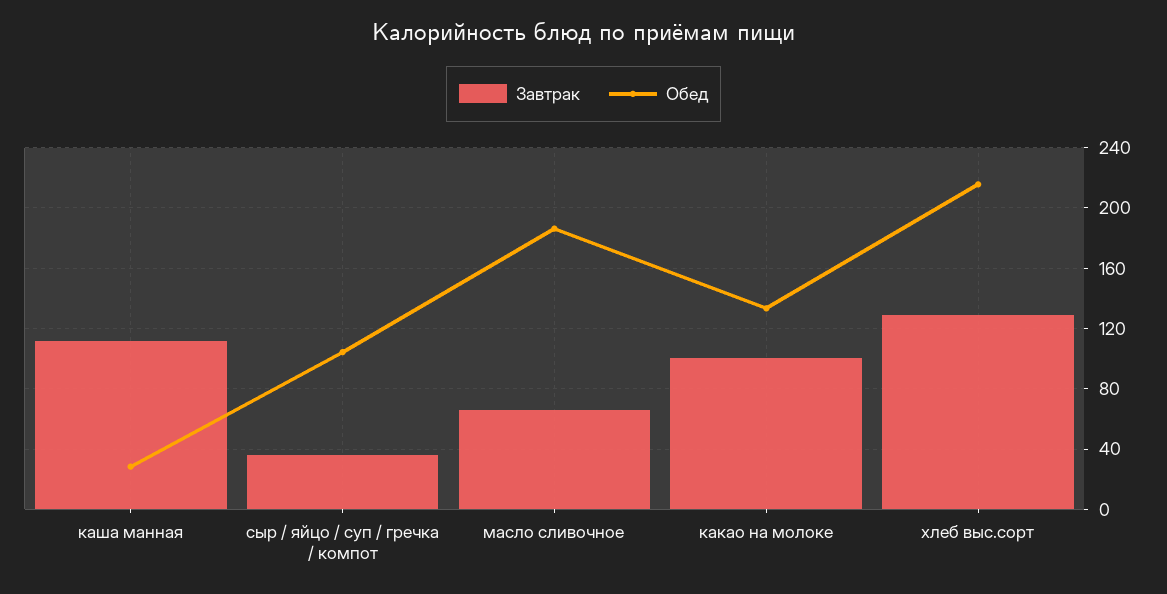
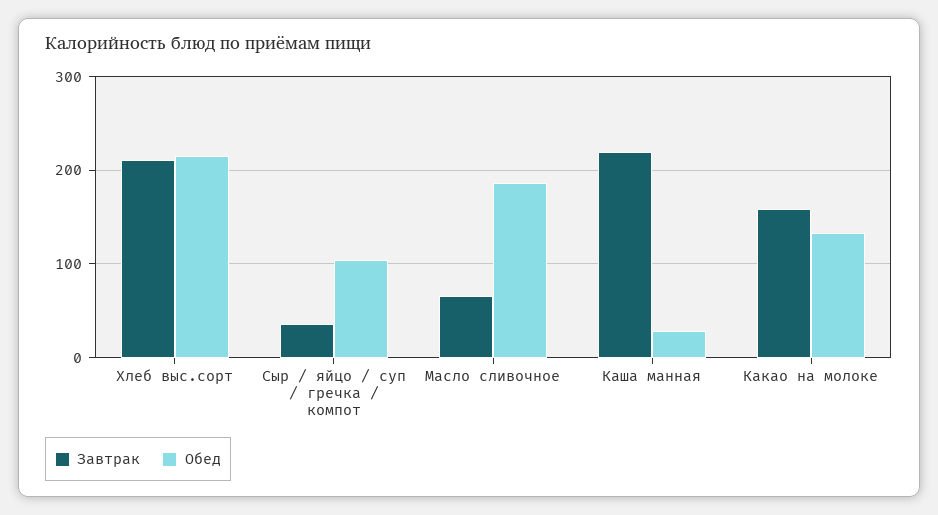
Завтрак, каша манная: 110 -> 220
Завтрак, какао на молоке: 100 -> 160
Завтрак, хлеб выс.сорт: 130 -> 210

